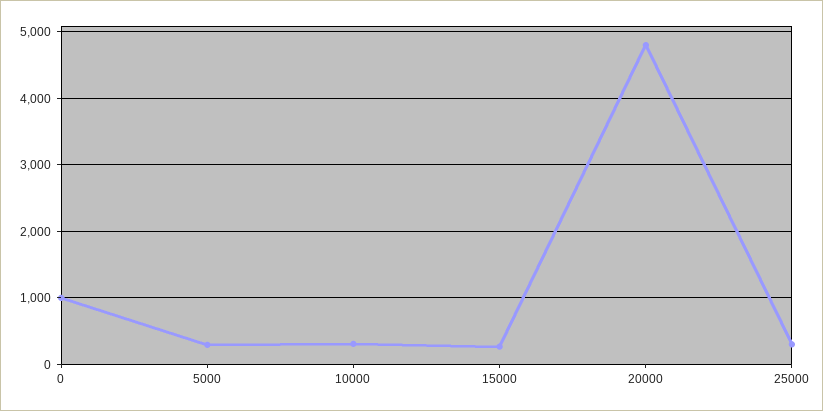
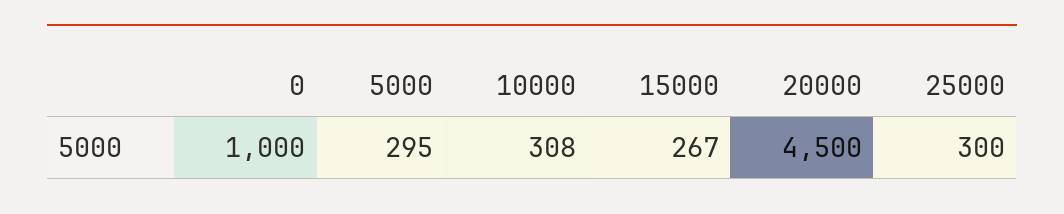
20000: 4800 -> 4500

